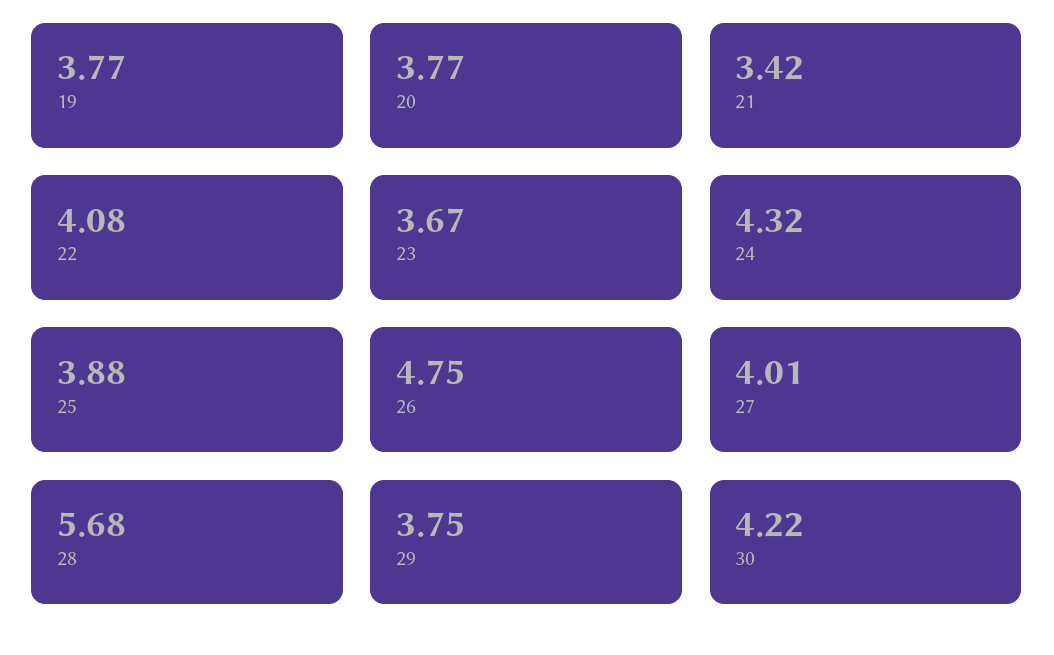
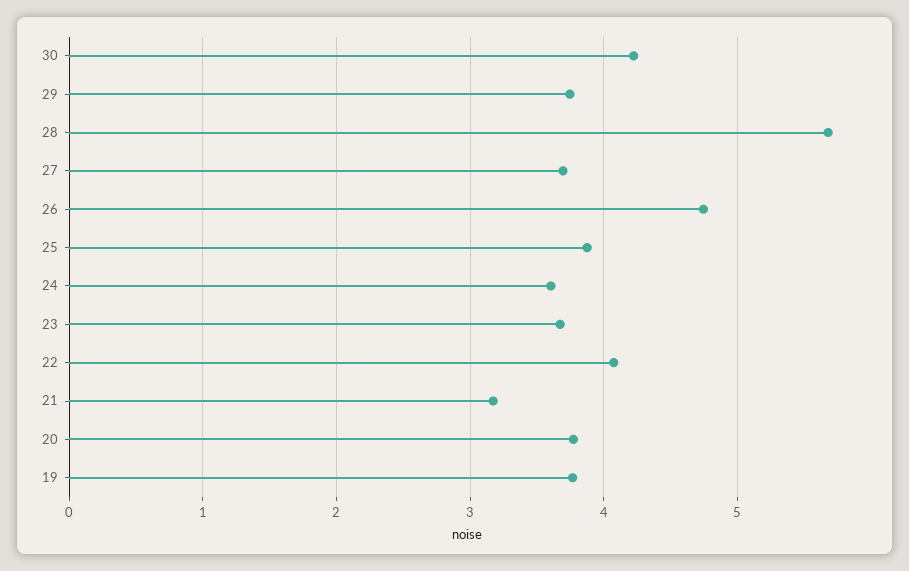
21: 3.42 -> 3.2
24: 4.32 -> 3.6
27: 4.01 -> 3.7

